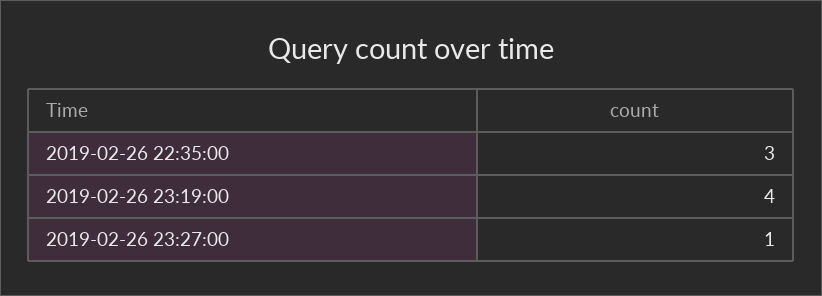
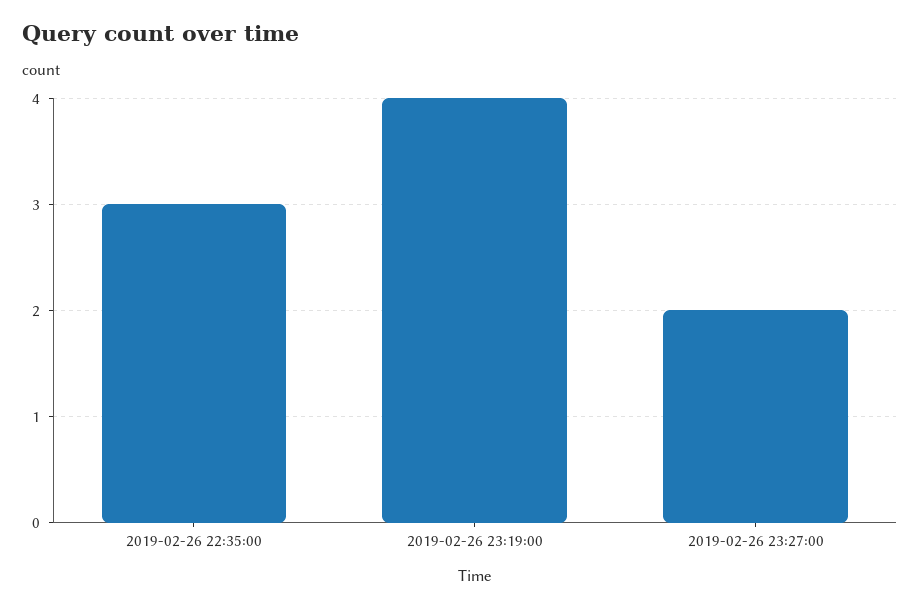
2019-02-26 23:27:00: 1 -> 2

